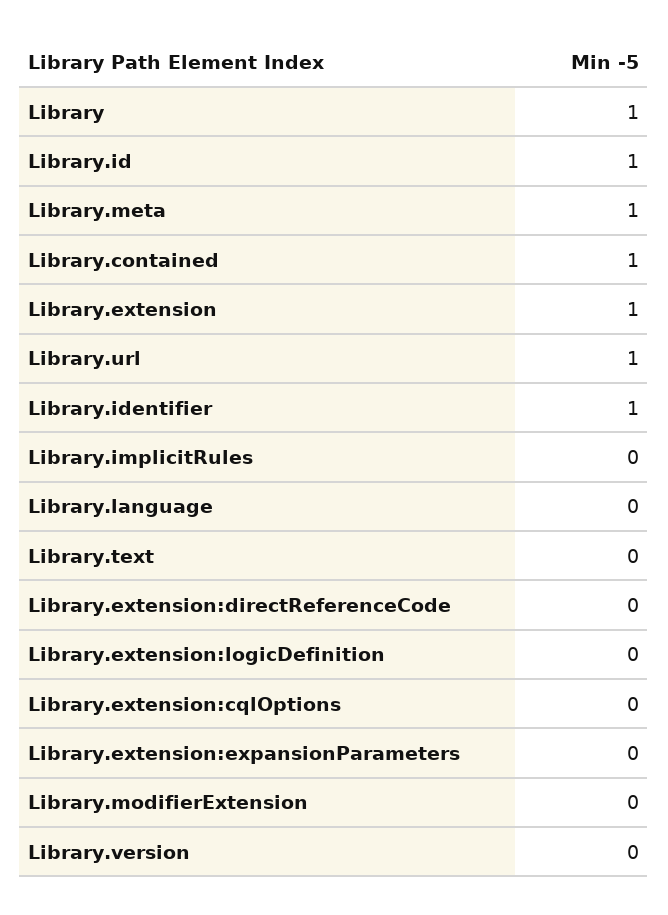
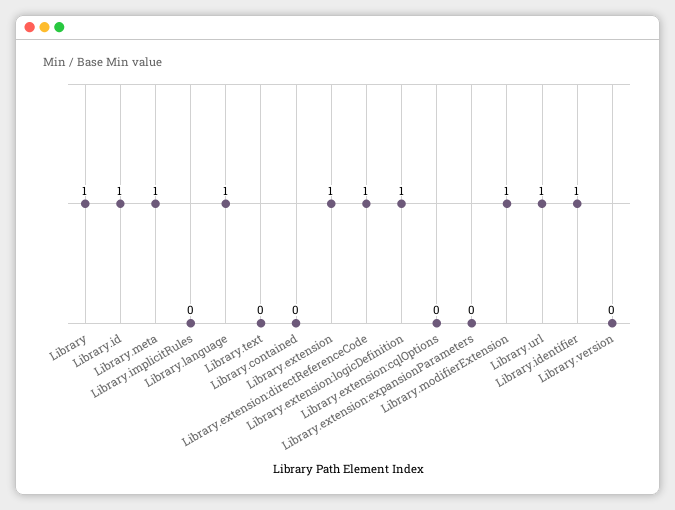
Library.contained: 1 -> 0
Library.language: 0 -> 1
Library.extension:directReferenceCode: 0 -> 1
Library.extension:logicDefinition: 0 -> 1
Library.modifierExtension: 0 -> 1

